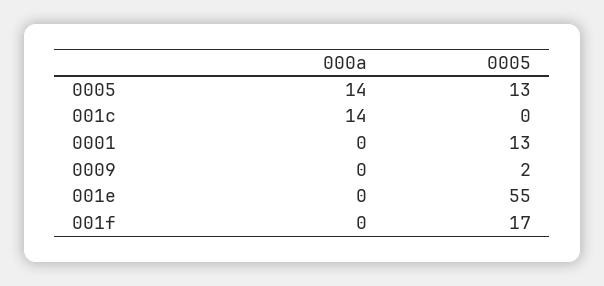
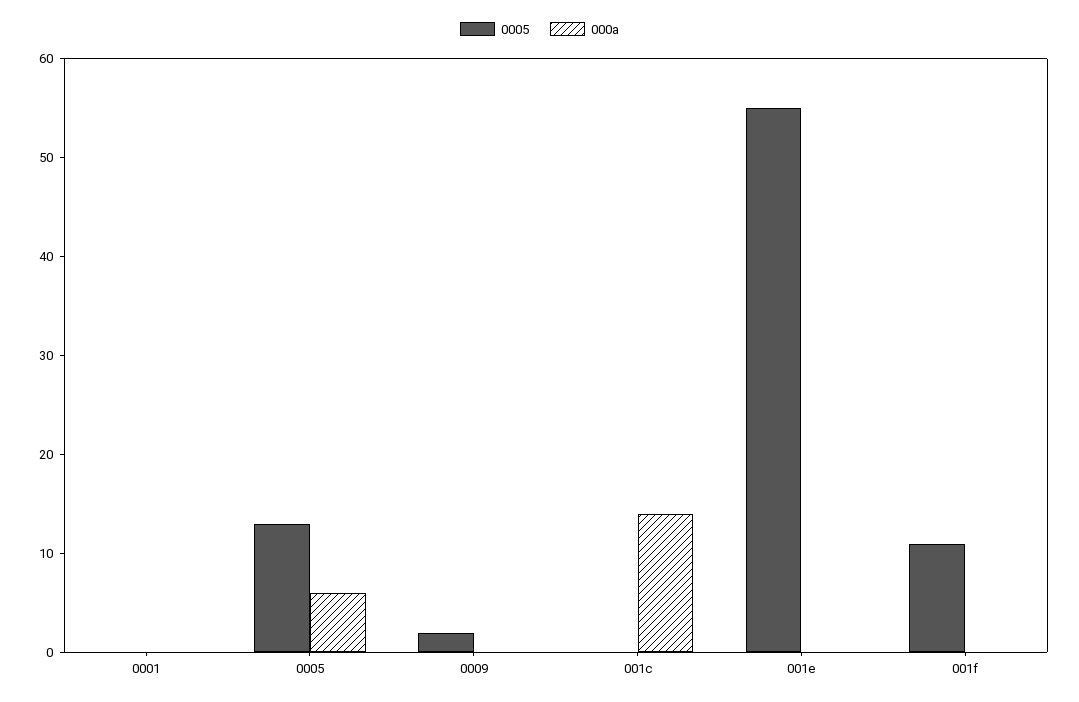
000a, 0005: 14 -> 6
0005, 0001: 13 -> 0
0005, 001f: 17 -> 11

